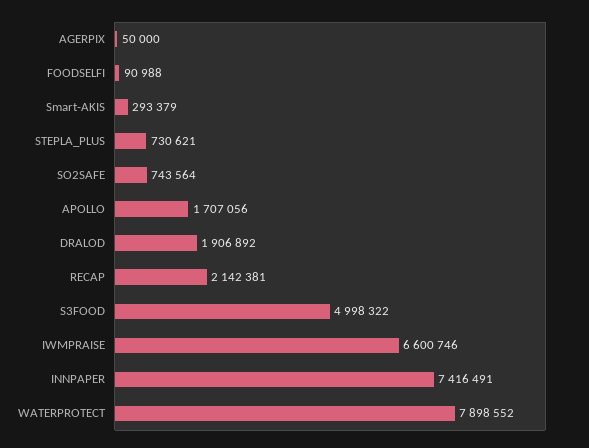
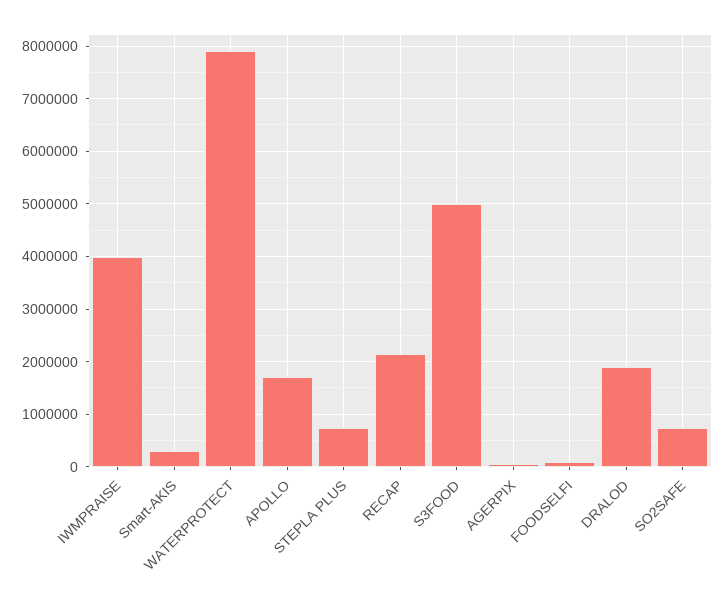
IWMPRAISE: 6600746 -> 4000000
INNPAPER: 7416491 -> none

